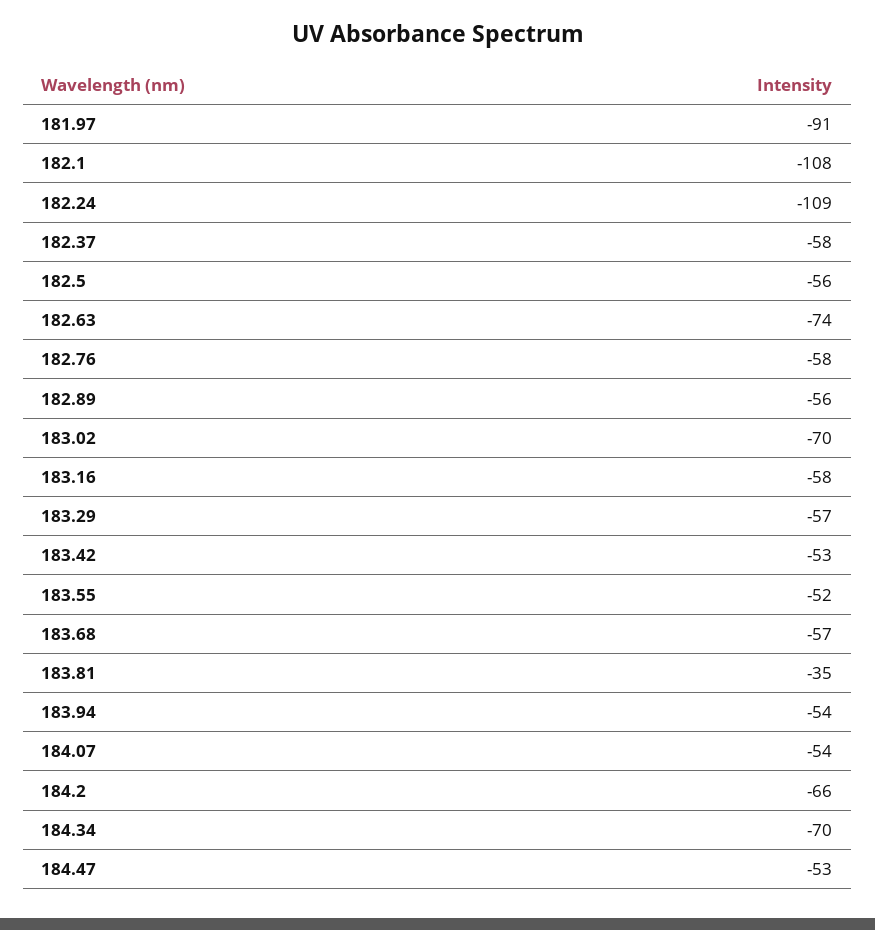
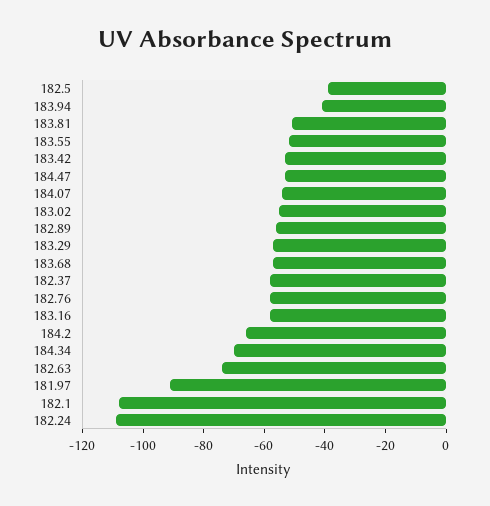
182.5: -56 -> -40
183.02: -70 -> -55
183.81: -35 -> -50
183.94: -54 -> -40

